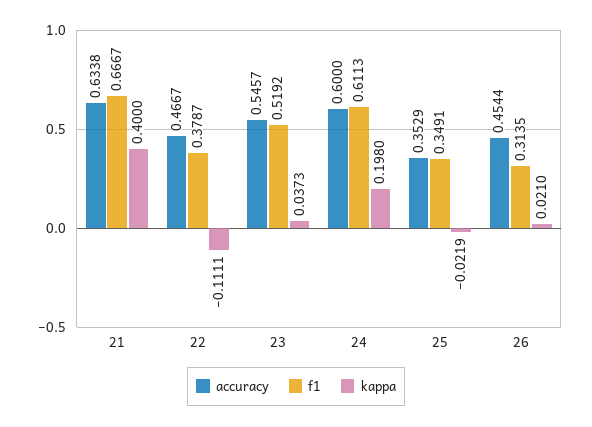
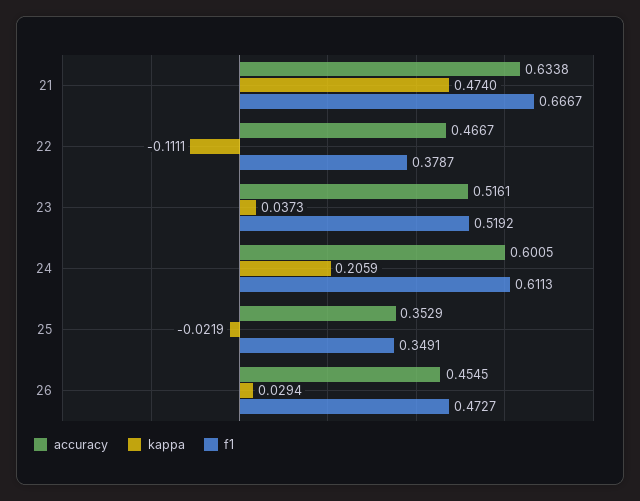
kappa, 21: 0.4 -> 0.474
accuracy, 23: 0.5457 -> 0.5161
accuracy, 24: 0.6 -> 0.6005
kappa, 24: 0.198 -> 0.2059
accuracy, 26: 0.4544 -> 0.4545
f1, 26: 0.3135 -> 0.4727
kappa, 26: 0.021 -> 0.0294

